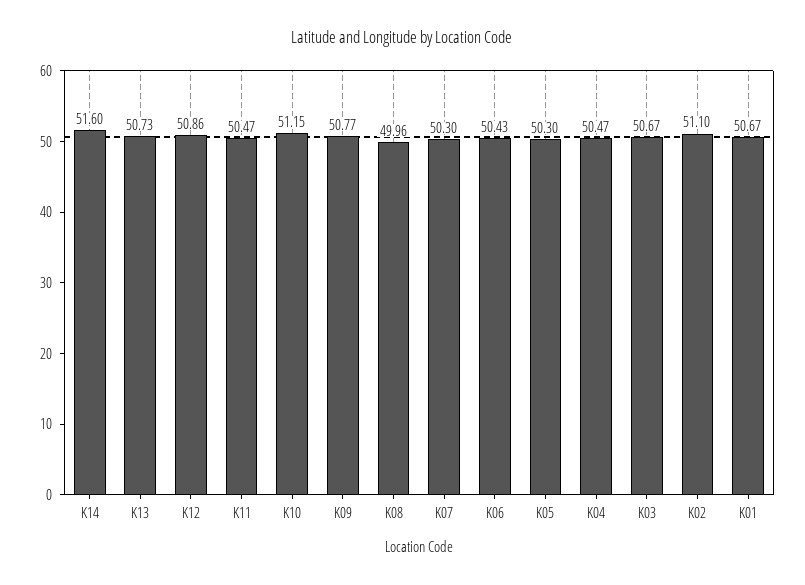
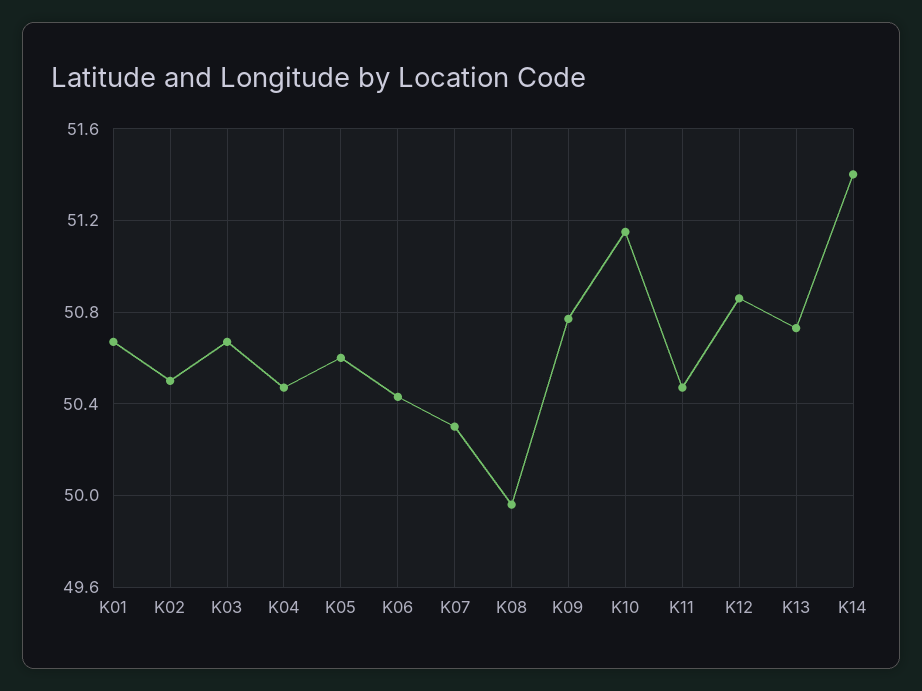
K14: 51.6 -> 51.4
K05: 50.3 -> 50.6
K02: 51.1 -> 50.5

